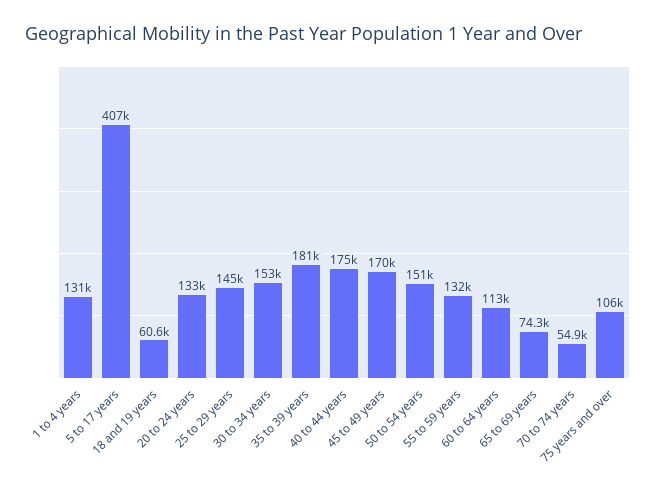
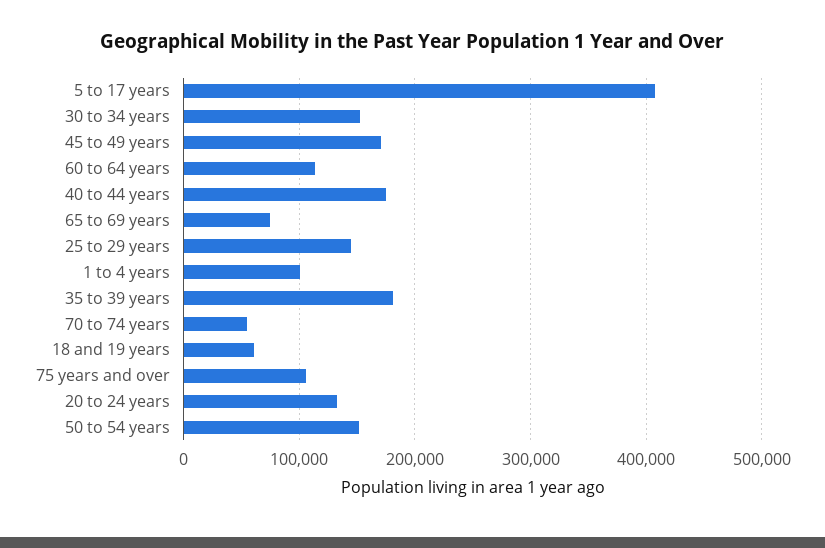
1 to 4 years: 131000 -> 100000
55 to 59 years: 132000 -> none

